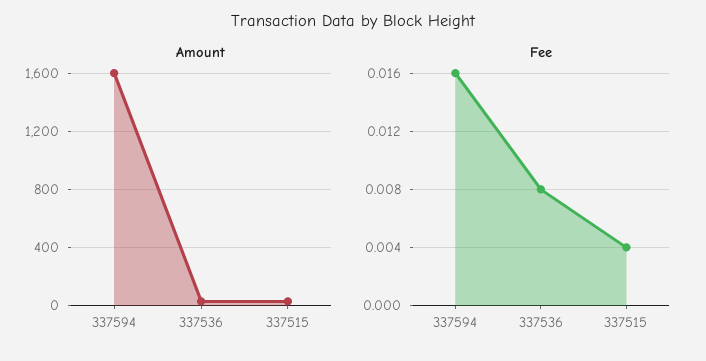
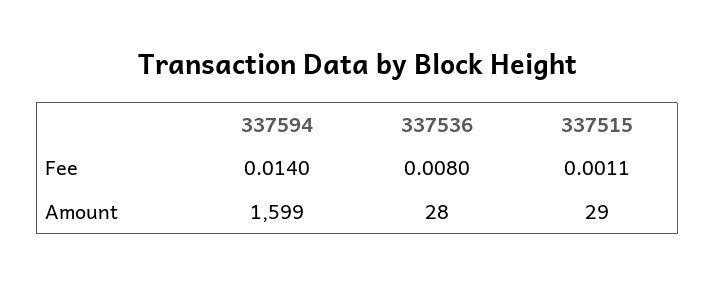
Fee, 337594: 0.016 -> 0.014
Fee, 337515: 0.004 -> 0.0011

